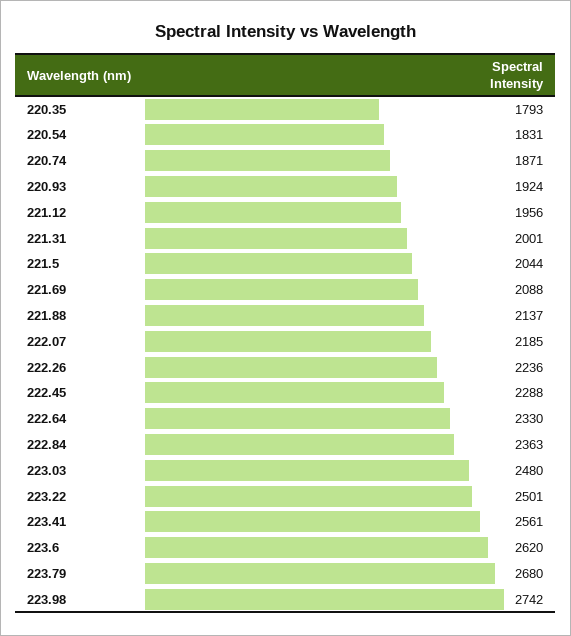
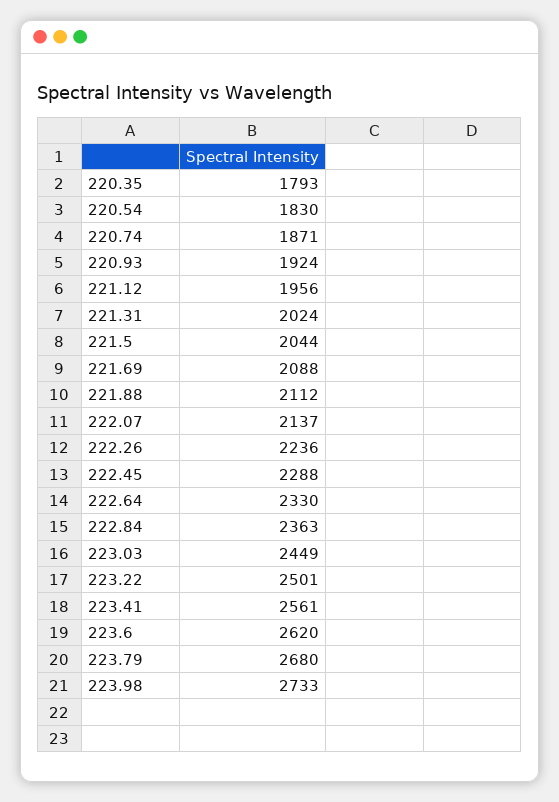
220.54: 1831 -> 1830
221.31: 2001 -> 2024
221.88: 2137 -> 2112
222.07: 2185 -> 2137
223.03: 2480 -> 2449
223.98: 2742 -> 2733

